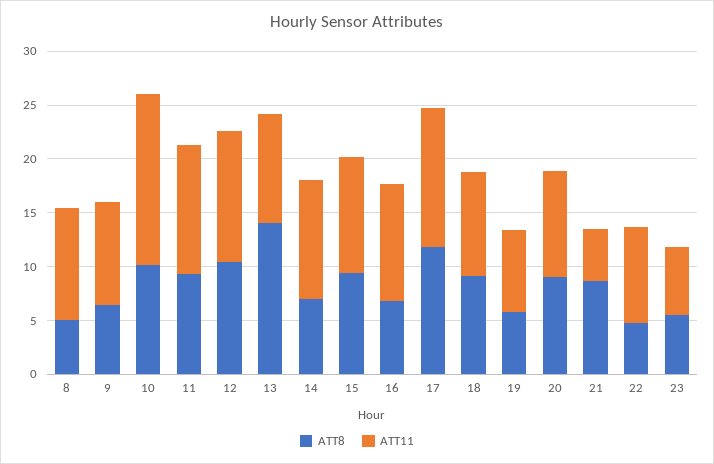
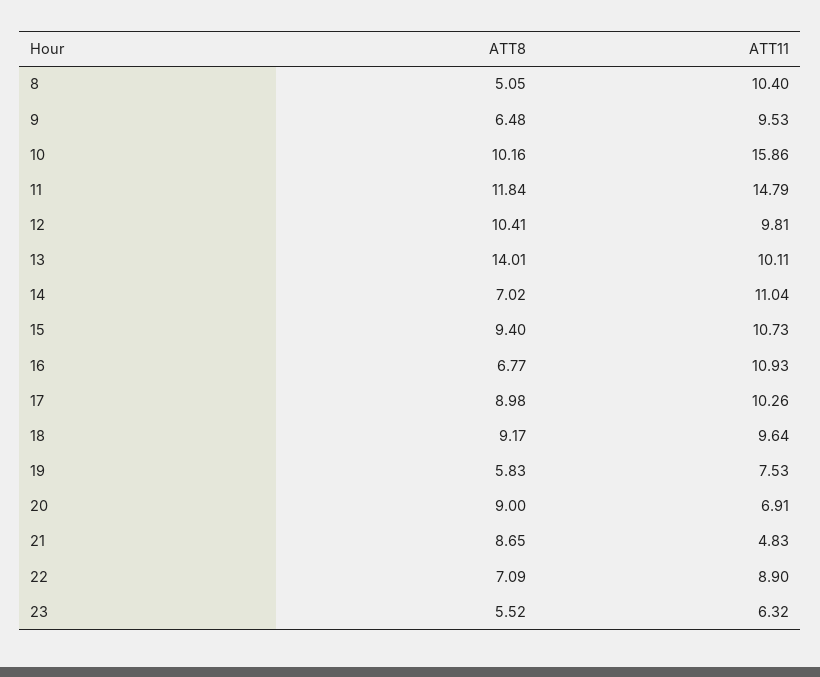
ATT8, 11: 9 -> 11.84
ATT11, 11: 12 -> 14.79
ATT11, 12: 12 -> 9.81
ATT8, 17: 12 -> 8.98
ATT11, 17: 13 -> 10.26
ATT11, 20: 10 -> 6.91
ATT8, 22: 5 -> 7.09

